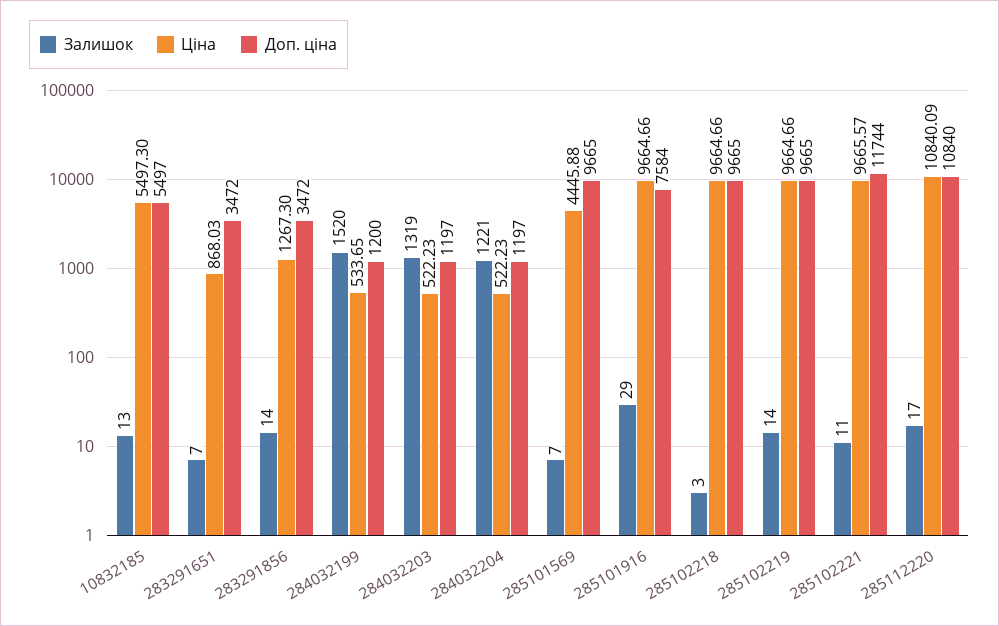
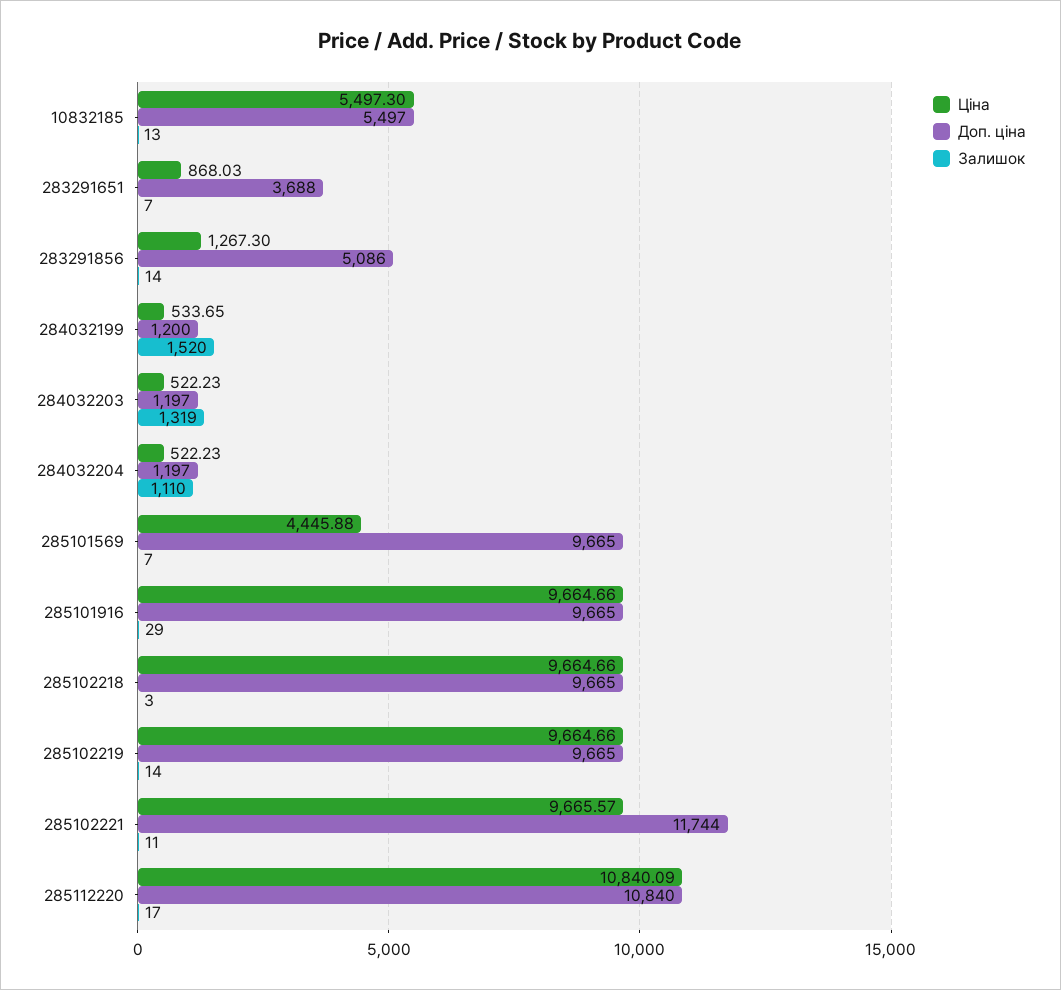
Доп. ціна, 283291651: 3472 -> 3688
Доп. ціна, 283291856: 3472 -> 5086
Залишок, 284032204: 1221 -> 1110
Доп. ціна, 285101916: 7584 -> 9665

